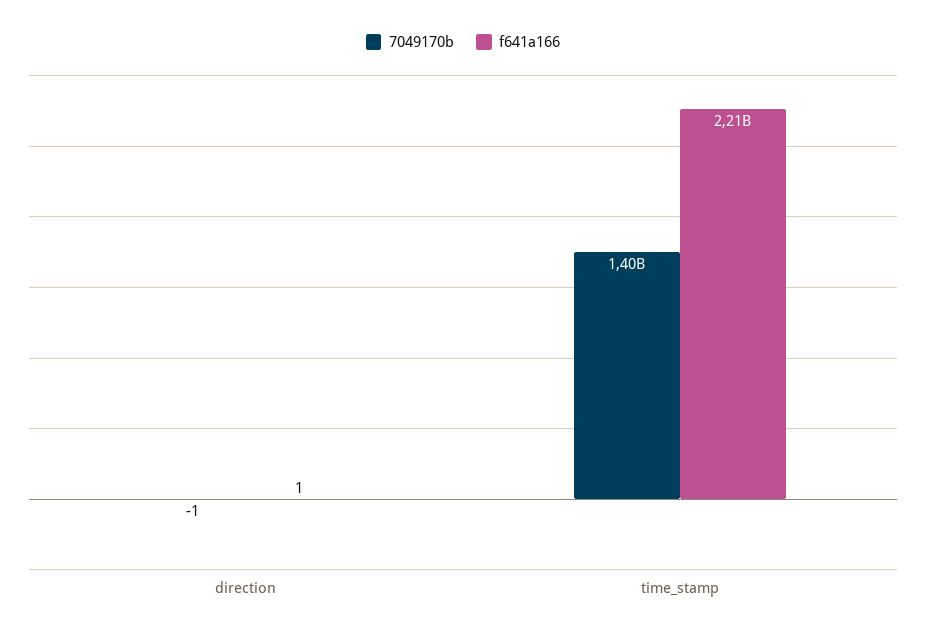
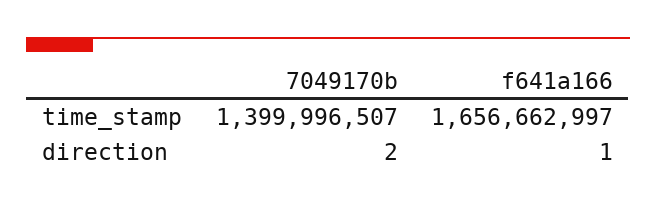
7049170b, direction: -1 -> 2
f641a166, time_stamp: 2210000000 -> 1656662997

